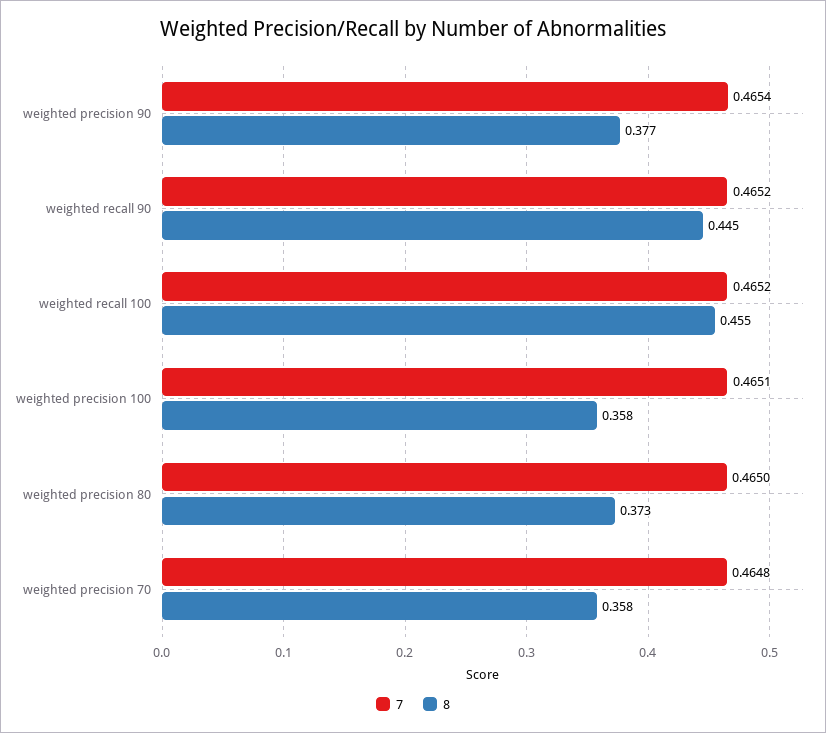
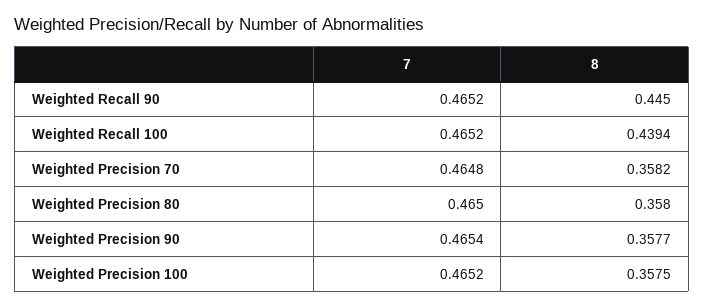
8, weighted precision 90: 0.377 -> 0.3577
8, weighted recall 100: 0.455 -> 0.4394
7, weighted precision 100: 0.4651 -> 0.4652
8, weighted precision 80: 0.373 -> 0.358

